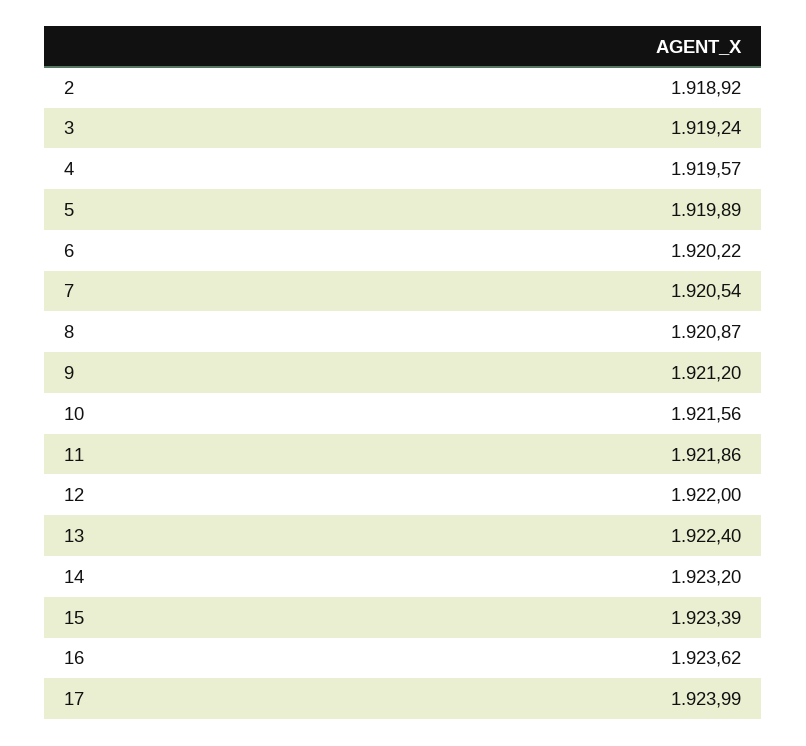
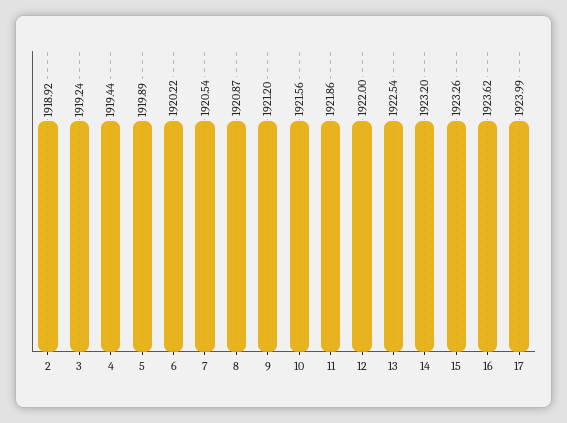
4: 1919.57 -> 1919.44
13: 1922.4 -> 1922.54
15: 1923.39 -> 1923.26

